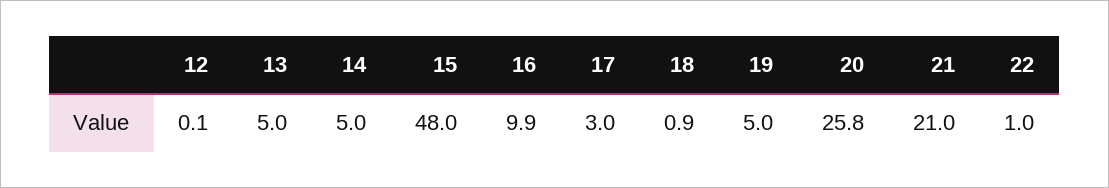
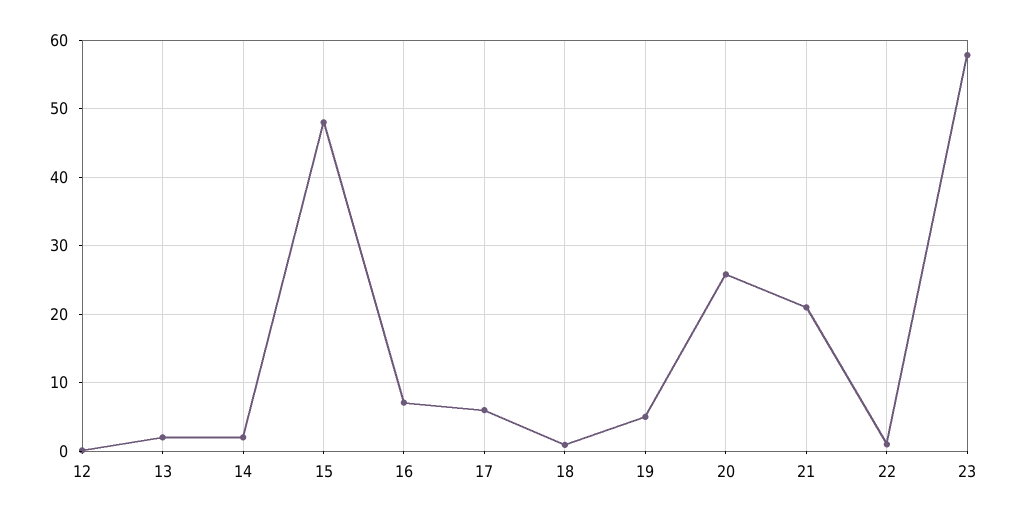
13: 5 -> 2
14: 5 -> 2
16: 9.9 -> 7
17: 3 -> 6
23: none -> 58

